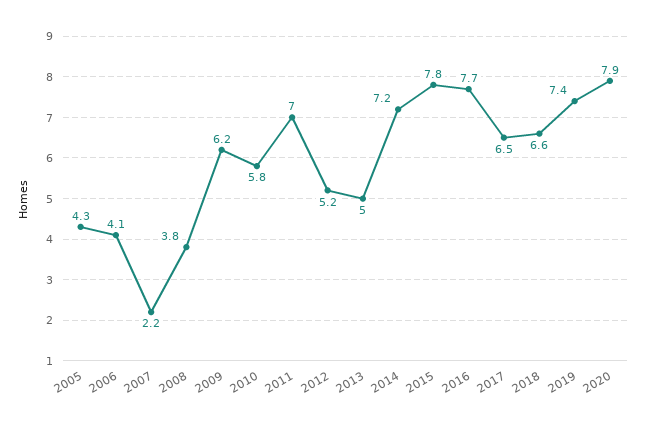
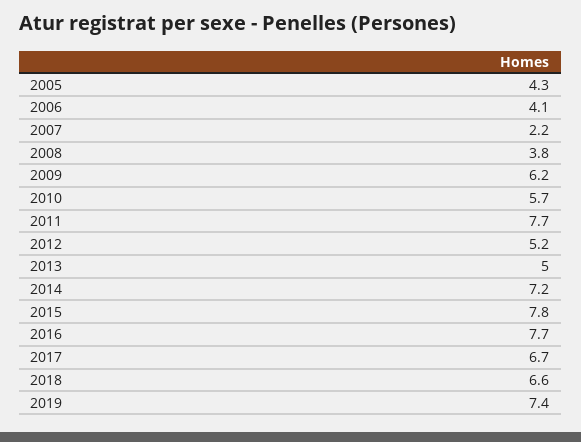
2010: 5.8 -> 5.7
2011: 7 -> 7.7
2017: 6.5 -> 6.7
2020: 7.9 -> none

